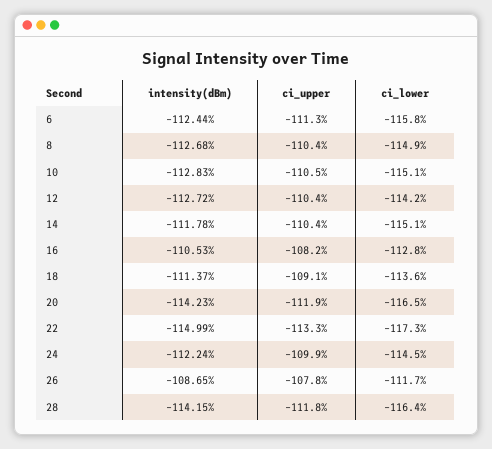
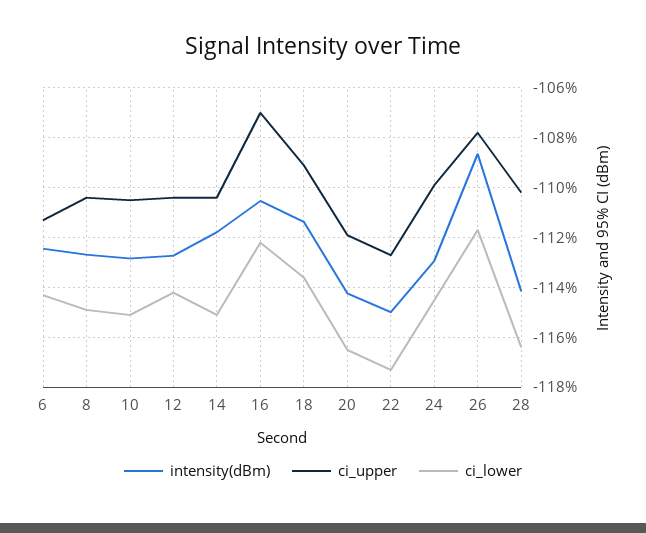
ci_lower, 6: -115.8 -> -114.25
ci_upper, 16: -108.2 -> -107
ci_lower, 16: -112.8 -> -112.25
ci_upper, 22: -113.3 -> -112.75
intensity(dBm), 24: -112.24 -> -113
ci_upper, 28: -111.8 -> -110.25

